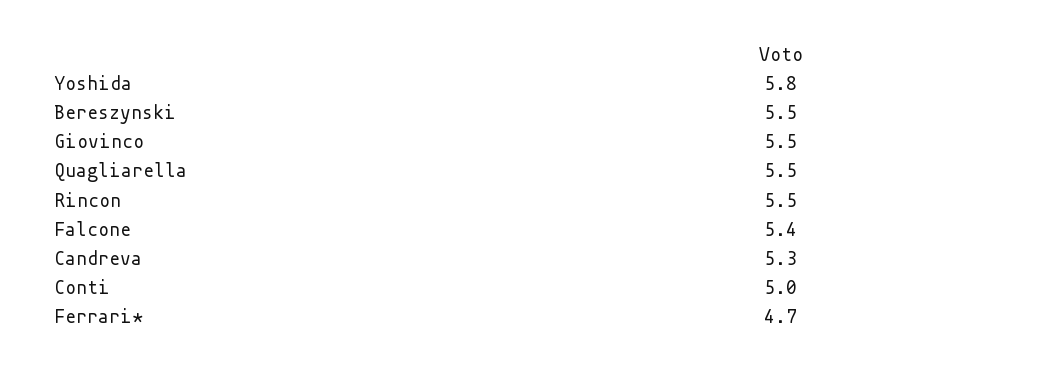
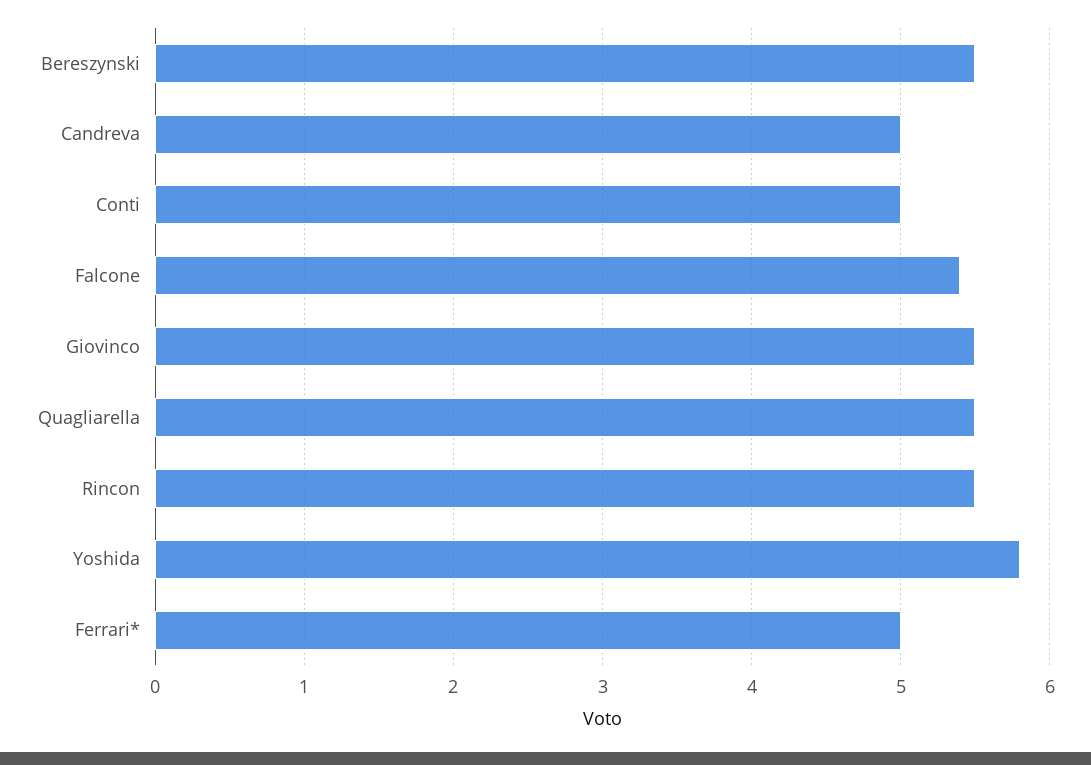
Candreva: 5.3 -> 5
Ferrari*: 4.7 -> 5

